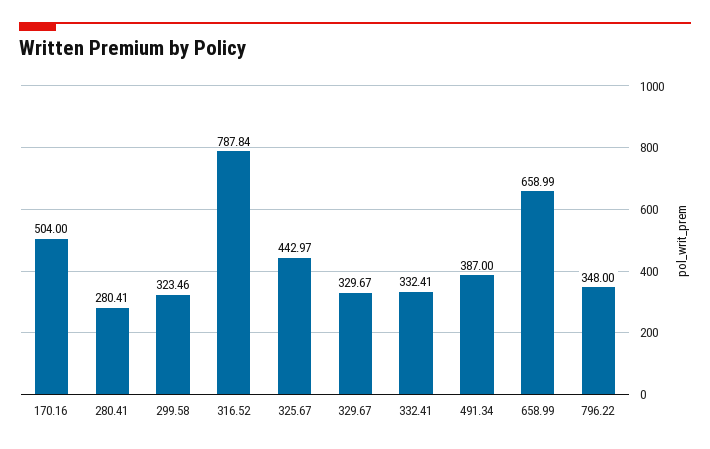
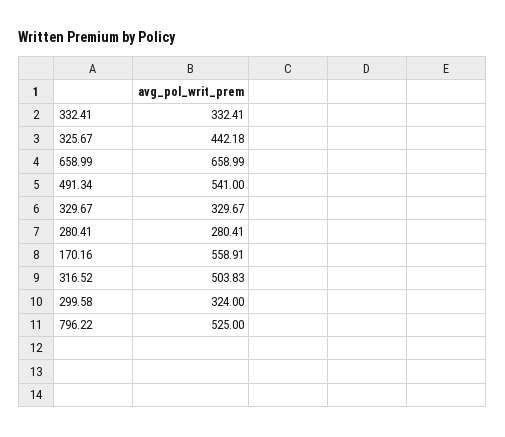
170.16: 504 -> 558.91
299.58: 323.46 -> 324
316.52: 787.84 -> 503.83
325.67: 442.97 -> 442.18
491.34: 387 -> 541
796.22: 348 -> 525

